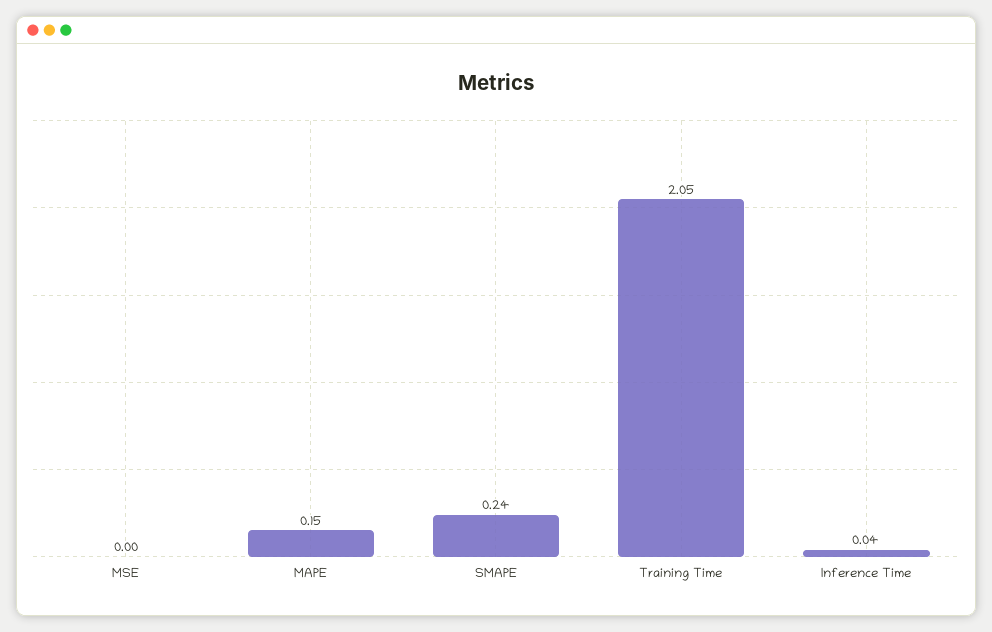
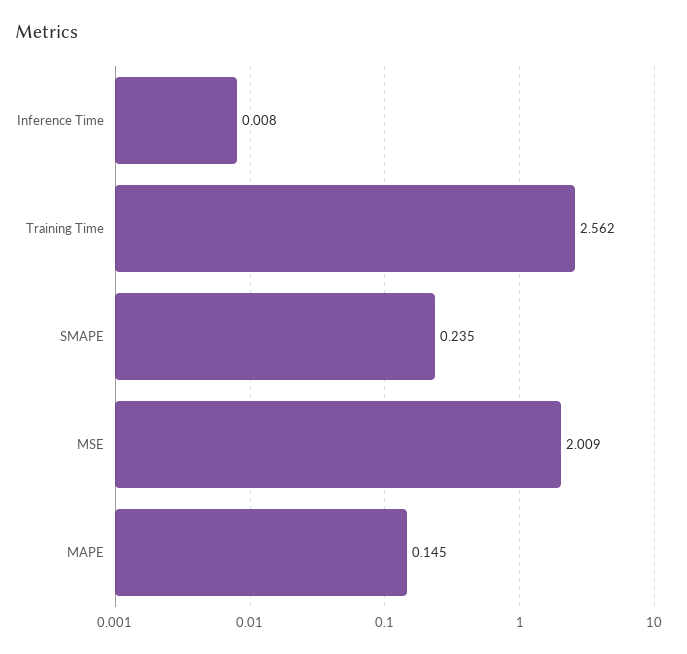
MSE: 0 -> 2.009
Training Time: 2.05 -> 2.562
Inference Time: 0.04 -> 0.008

